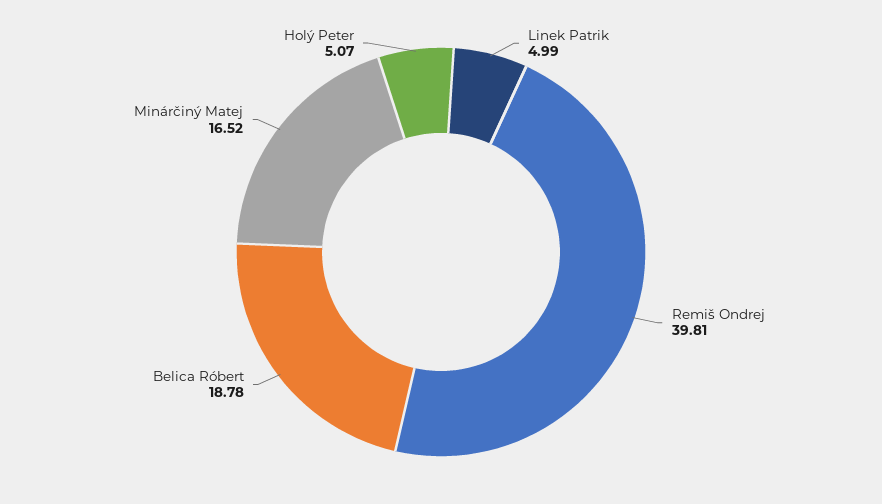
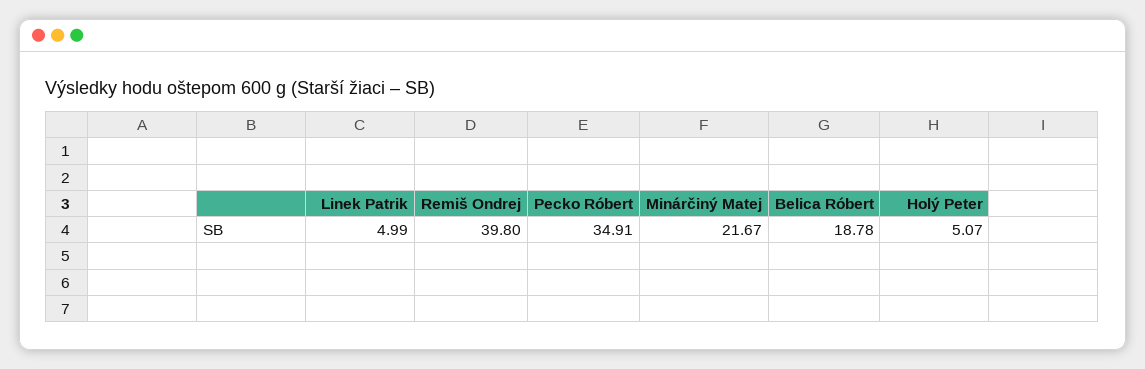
Remiš Ondrej: 39.81 -> 39.8
Minárčiný Matej: 16.52 -> 21.67
Pecko Róbert: none -> 34.91

